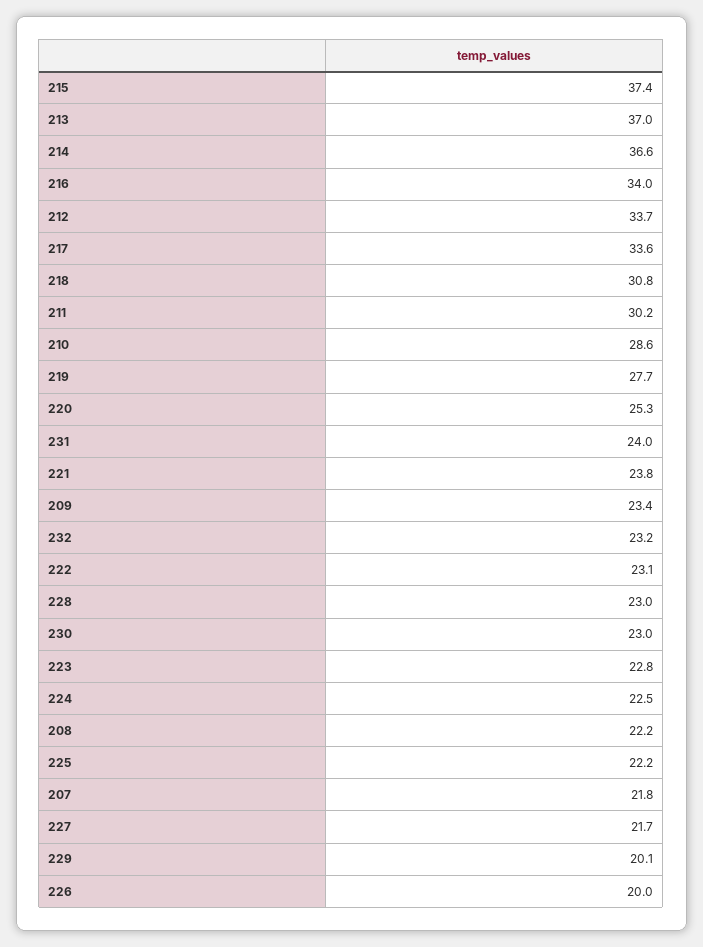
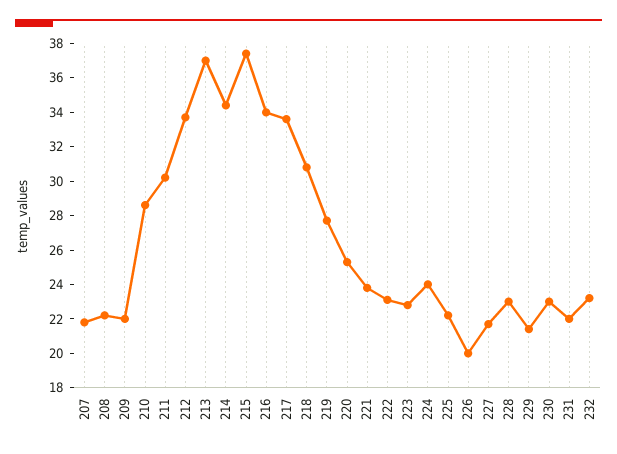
214: 36.6 -> 34.5
231: 24 -> 22
209: 23.4 -> 22
224: 22.5 -> 24
229: 20.1 -> 21.5

